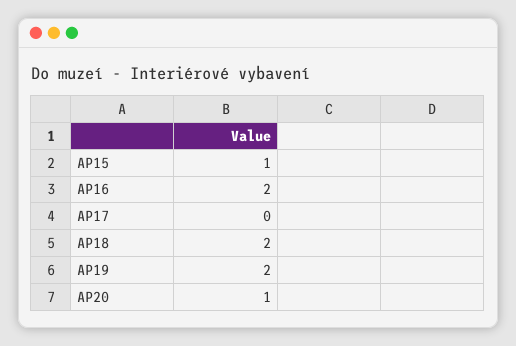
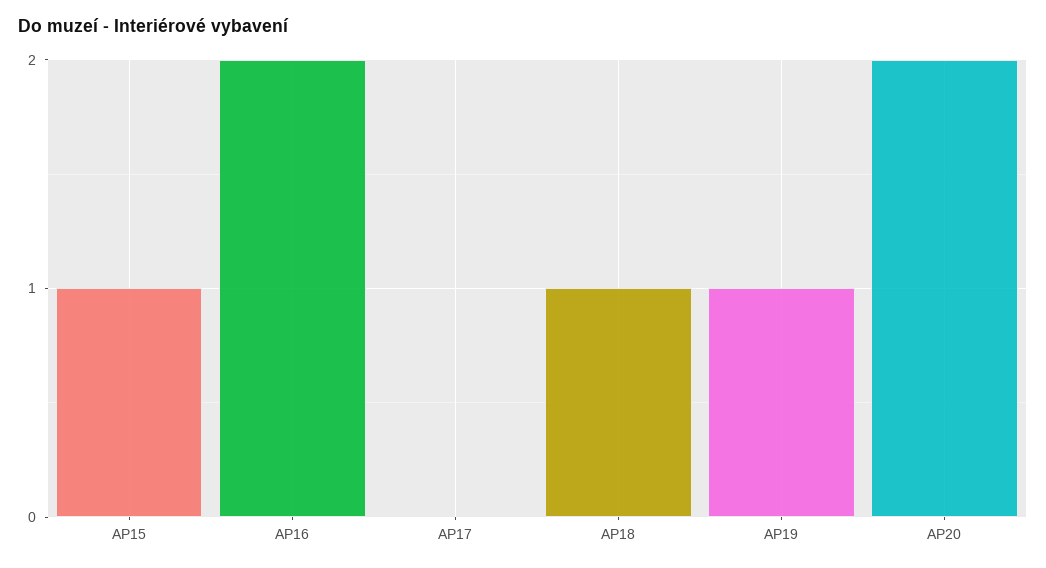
AP18: 2 -> 1
AP19: 2 -> 1
AP20: 1 -> 2

